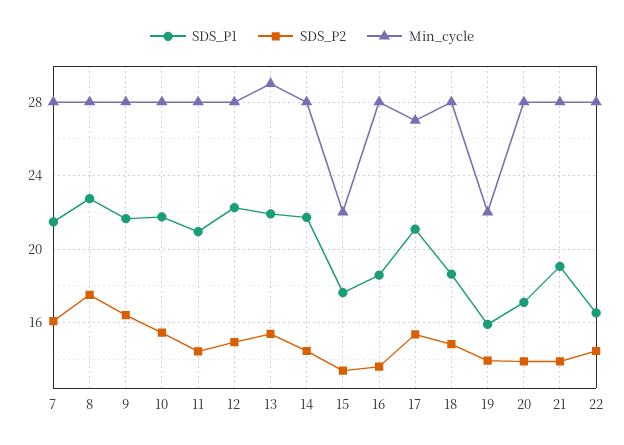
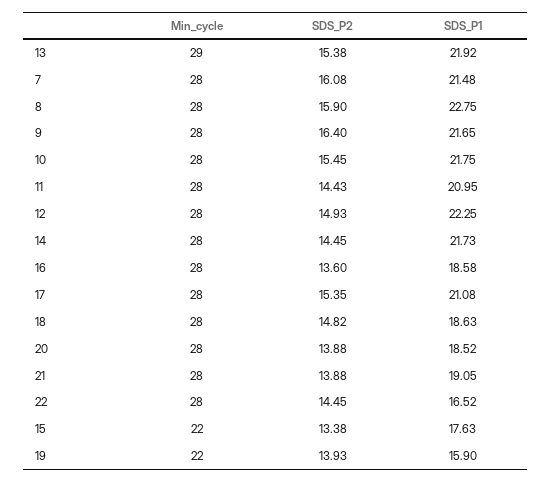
SDS_P2, 8: 17.5 -> 15.9
Min_cycle, 17: 27 -> 28
SDS_P1, 20: 17 -> 18.52

